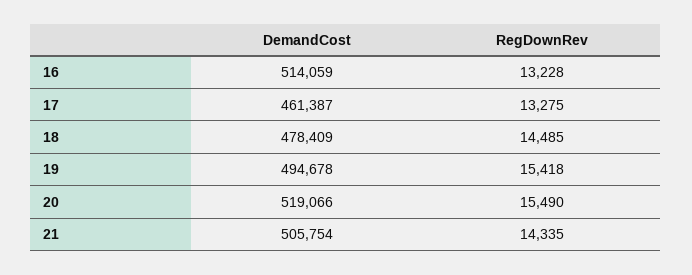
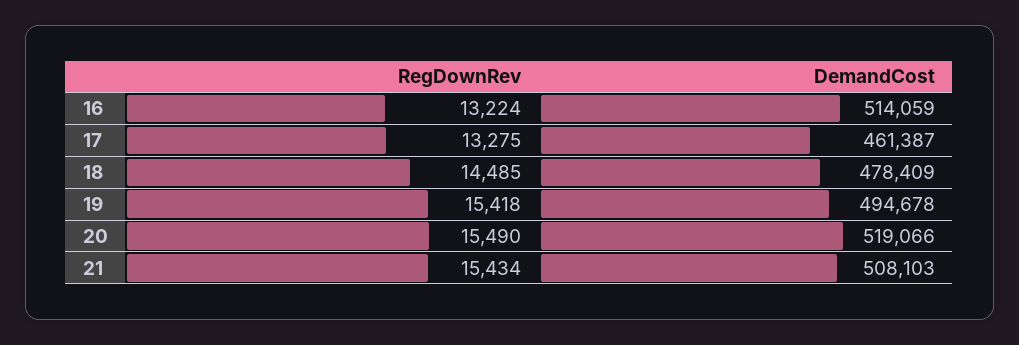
RegDownRev, 16: 13228 -> 13224
DemandCost, 21: 505754 -> 508103
RegDownRev, 21: 14335 -> 15434

